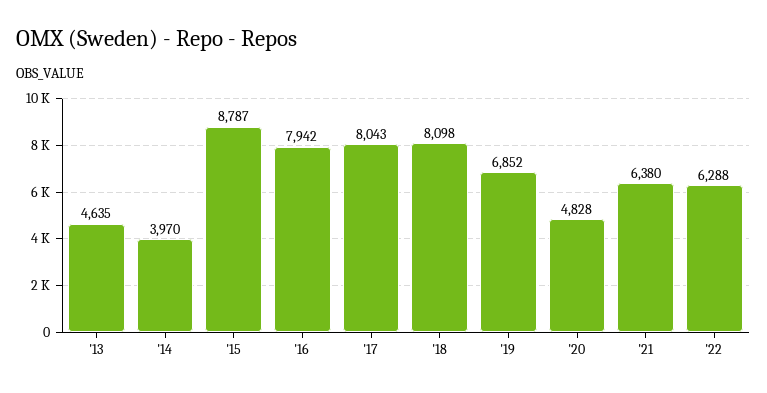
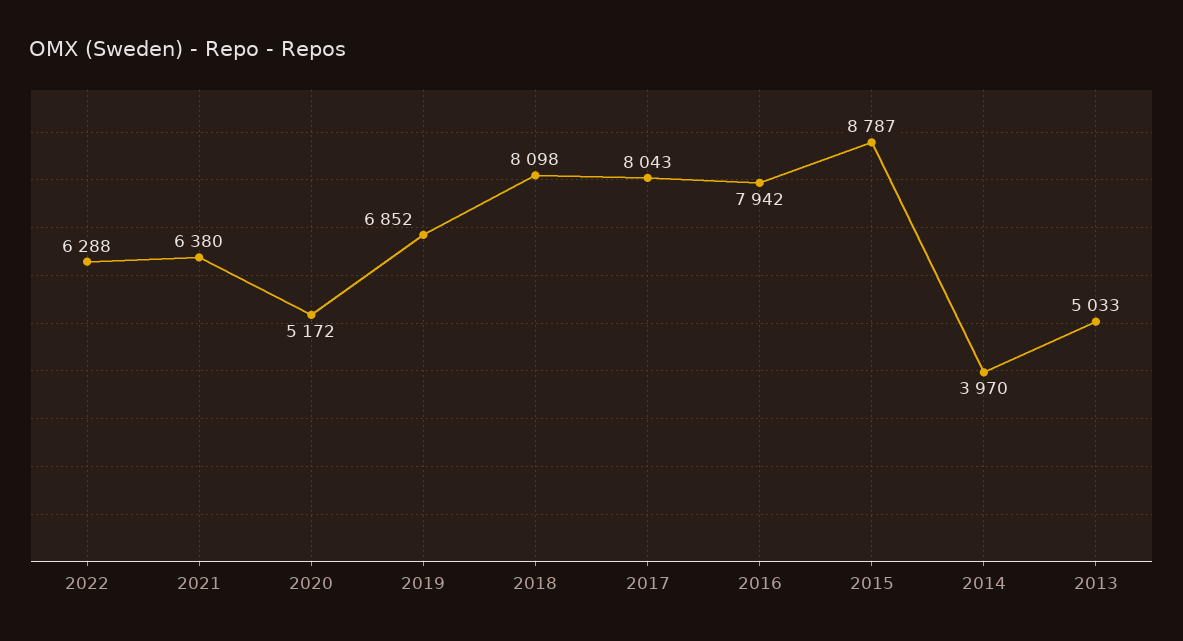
'13: 4635 -> 5033
'20: 4828 -> 5172

